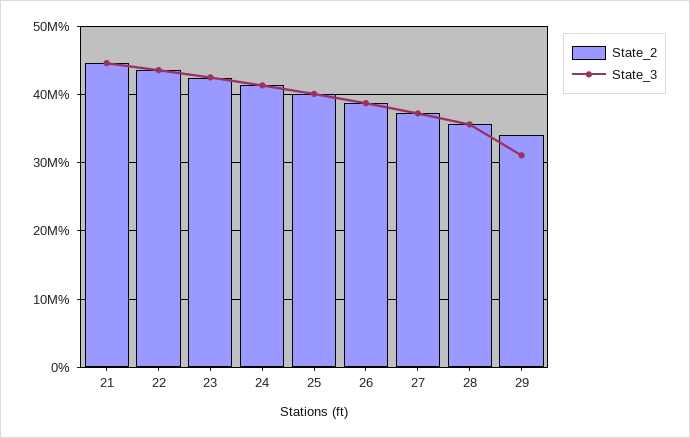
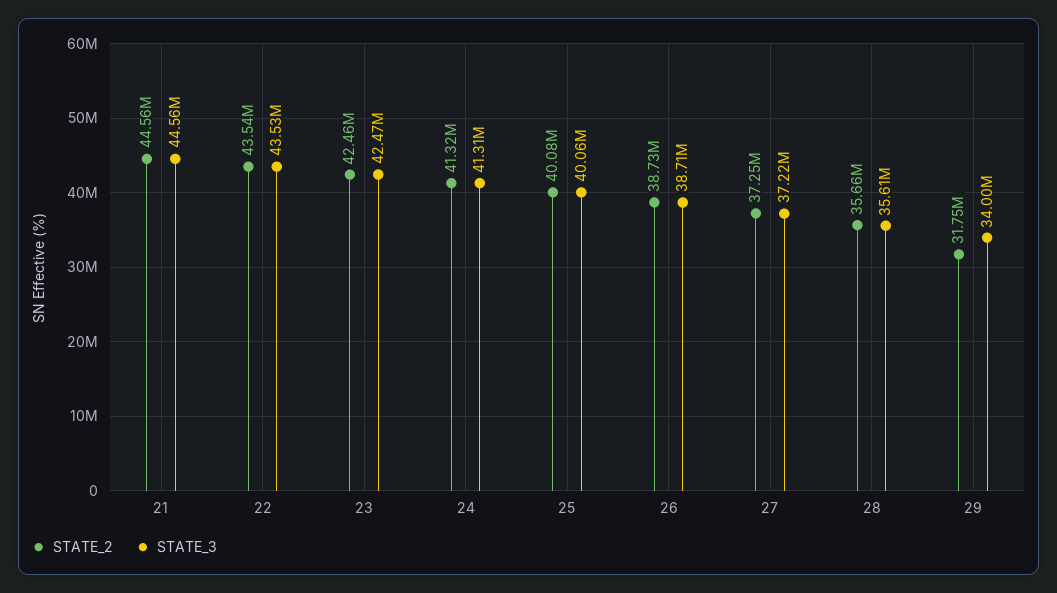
State_2, 29: 34000000 -> 31750000
State_3, 29: 31000000 -> 34000000

